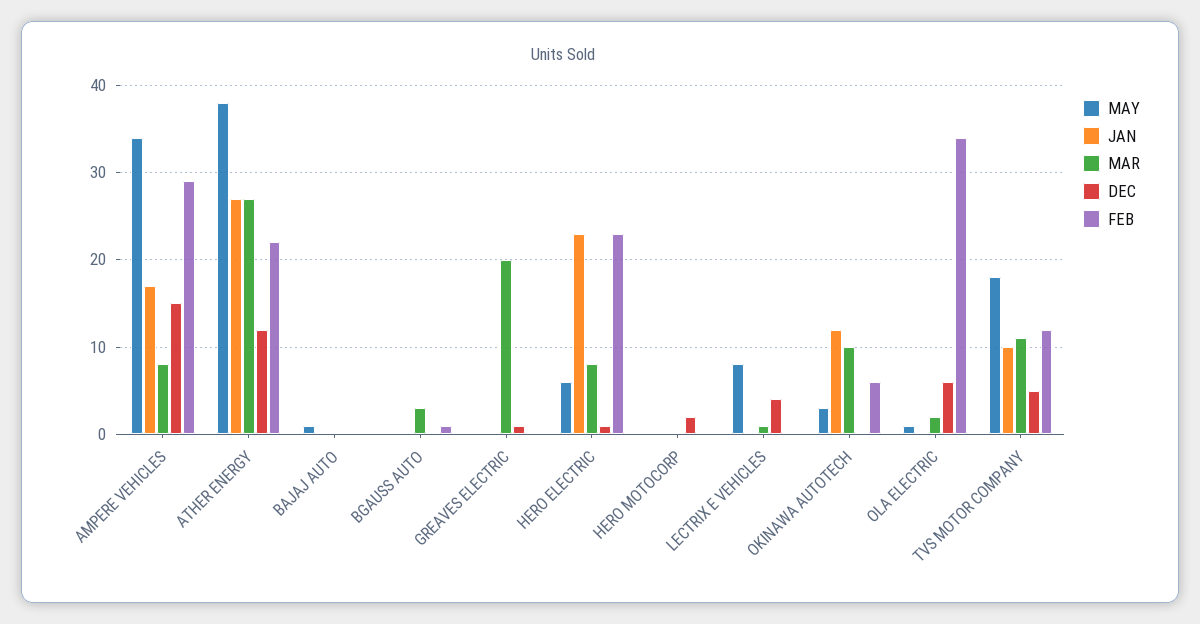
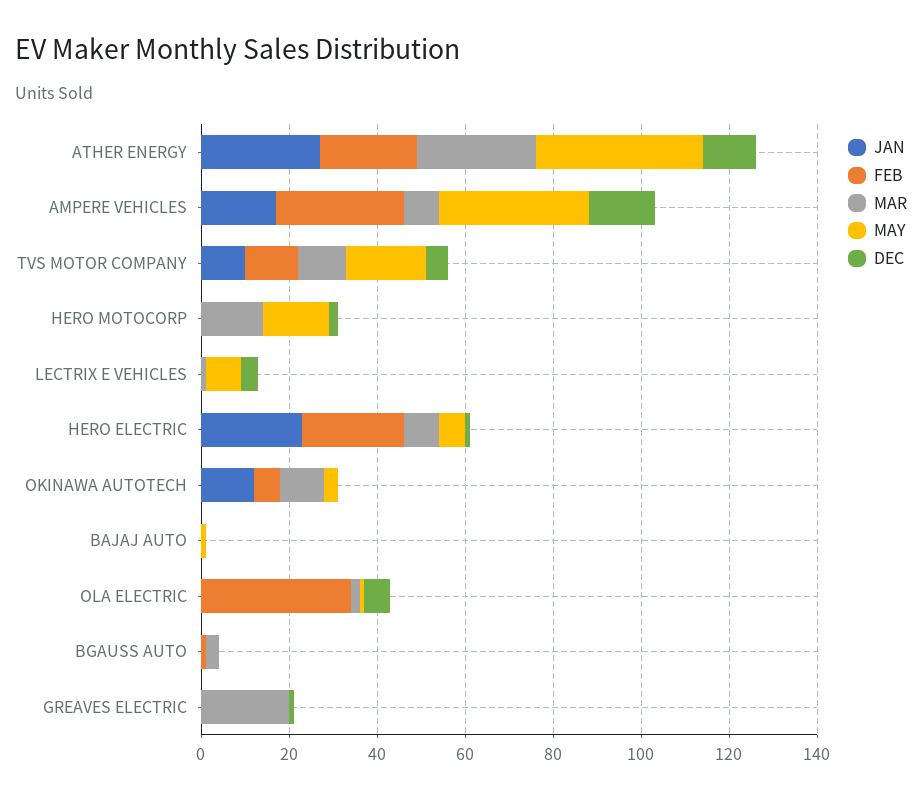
MAY, HERO MOTOCORP: 0 -> 15
MAR, HERO MOTOCORP: 0 -> 15

